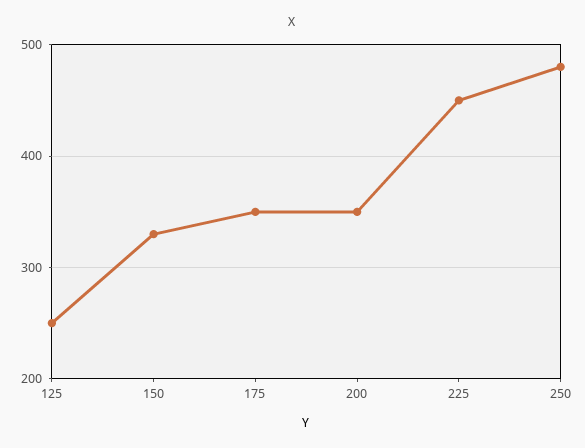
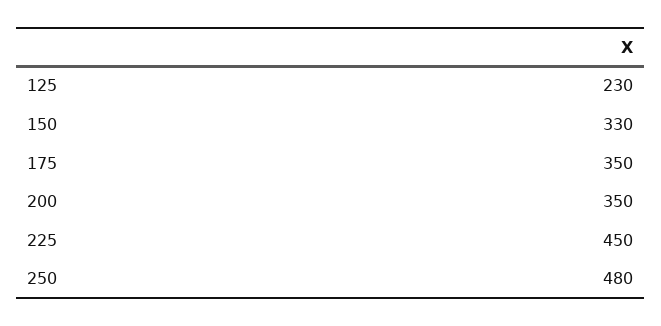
125: 250 -> 230

